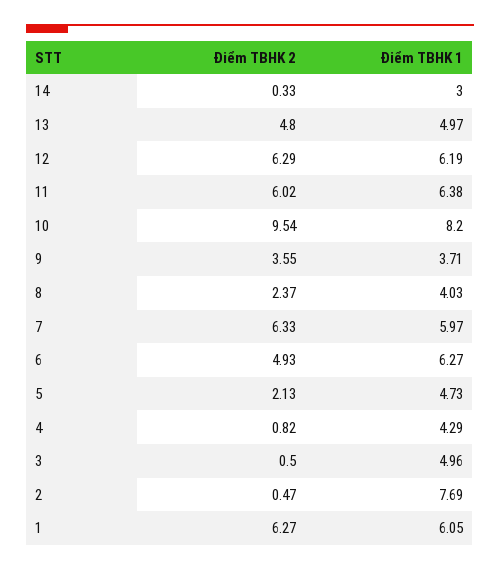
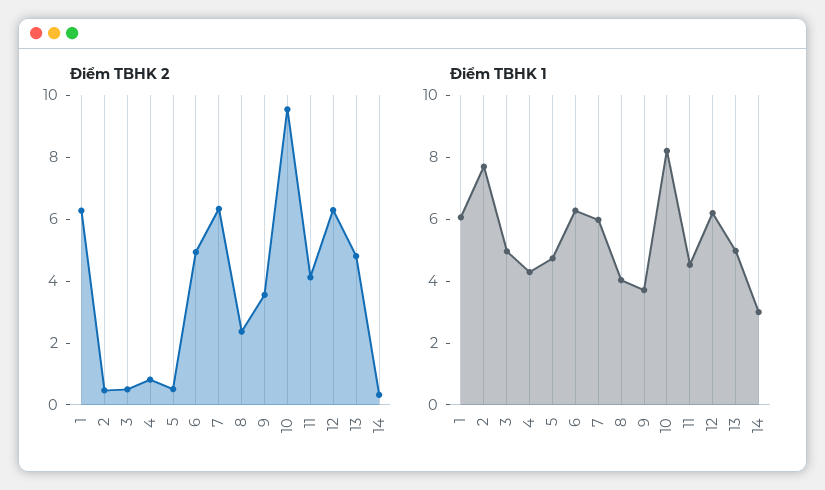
Điểm TBHK 2, 11: 6.02 -> 4
Điểm TBHK 1, 11: 6.38 -> 4.5
Điểm TBHK 2, 5: 2.13 -> 0.5

